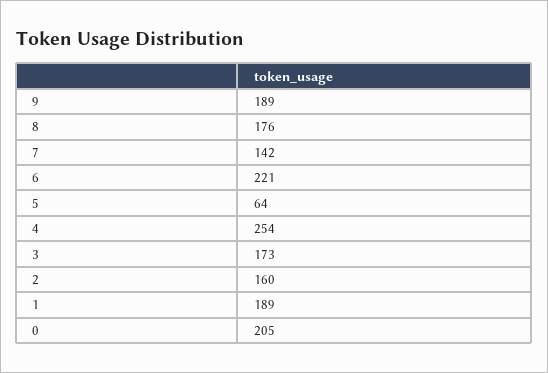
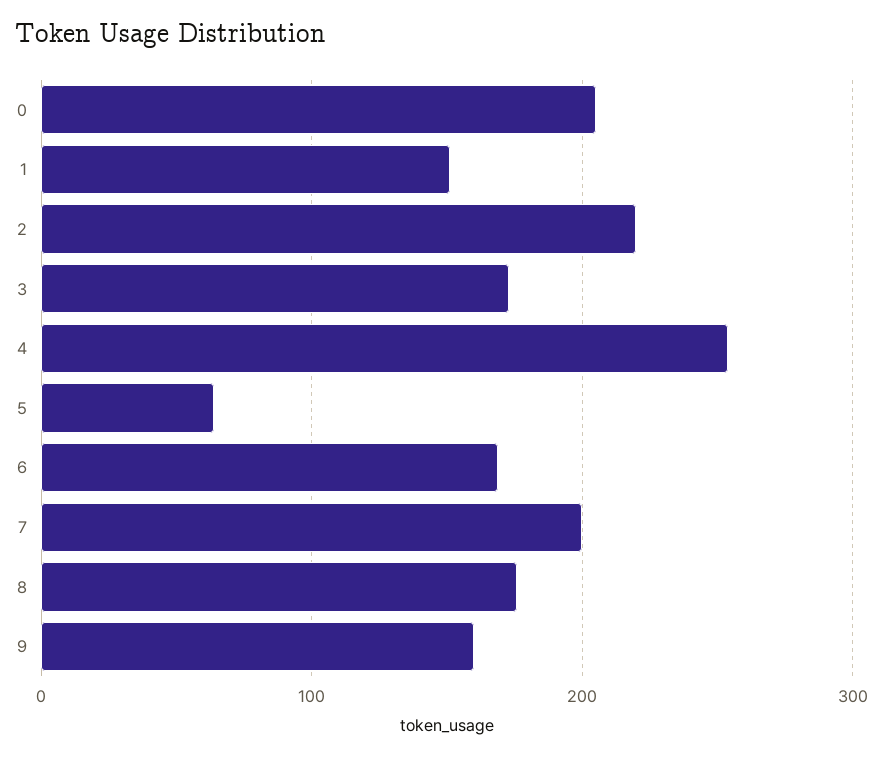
9: 189 -> 160
7: 142 -> 200
6: 221 -> 170
2: 160 -> 220
1: 189 -> 150

